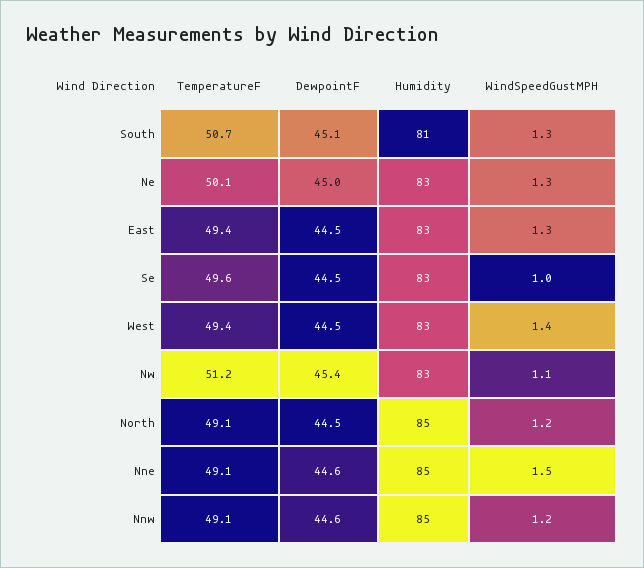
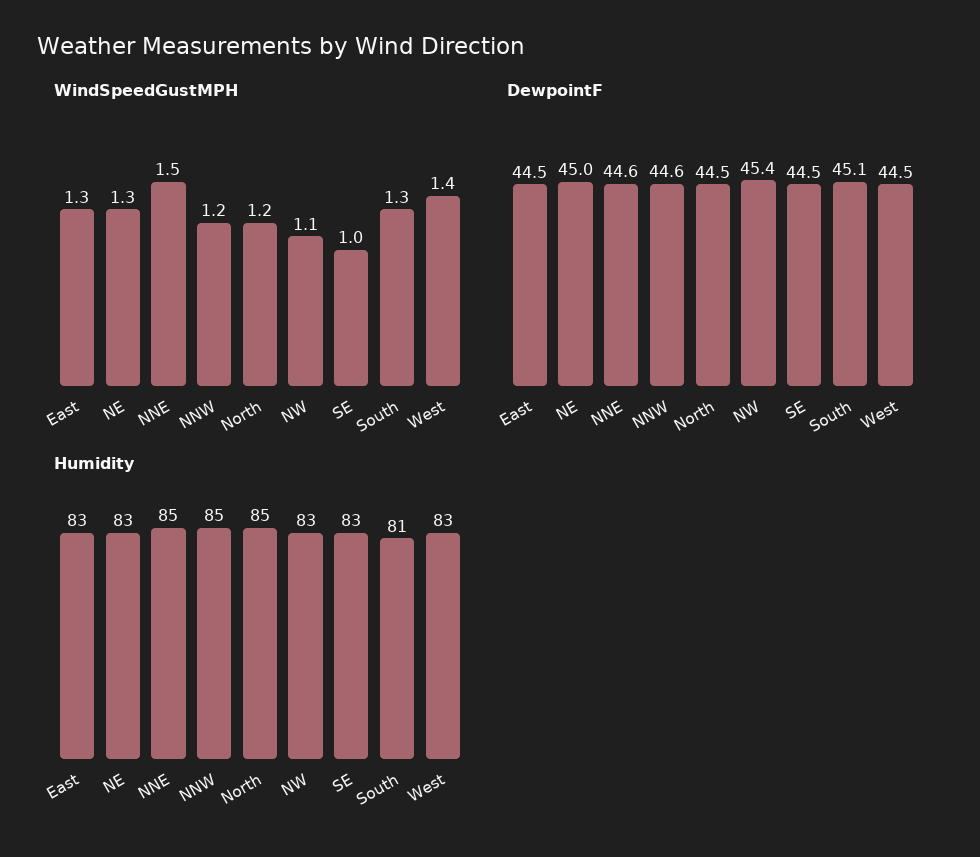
TemperatureF, South: 50.7 -> none
TemperatureF, Ne: 50.1 -> none
TemperatureF, East: 49.4 -> none
TemperatureF, Se: 49.6 -> none
TemperatureF, West: 49.4 -> none
TemperatureF, Nw: 51.2 -> none
TemperatureF, North: 49.1 -> none
TemperatureF, Nne: 49.1 -> none
TemperatureF, Nnw: 49.1 -> none

